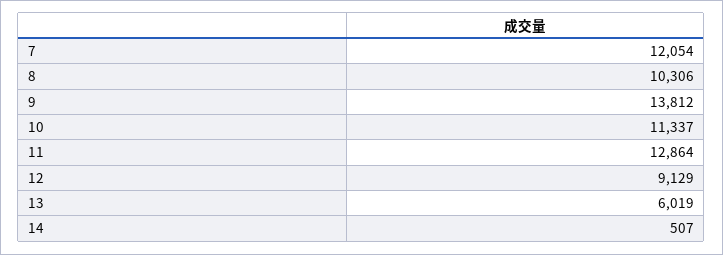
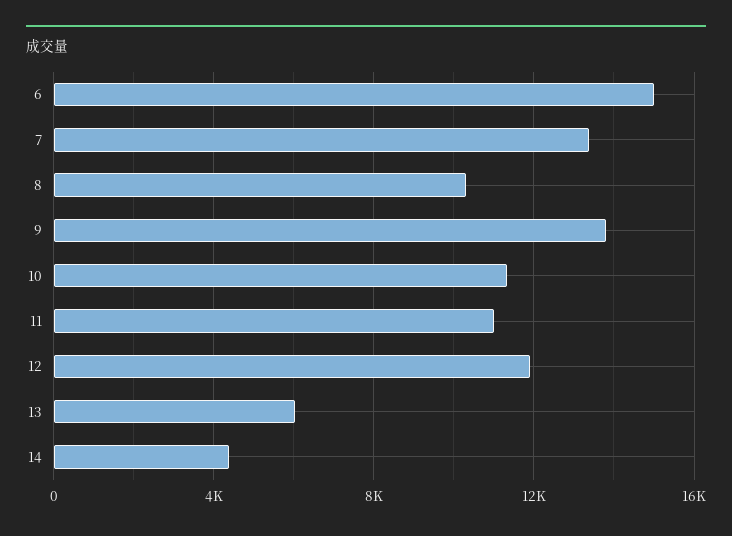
7: 12054 -> 13500
11: 12864 -> 11000
12: 9129 -> 12000
14: 507 -> 4500
6: none -> 15000

